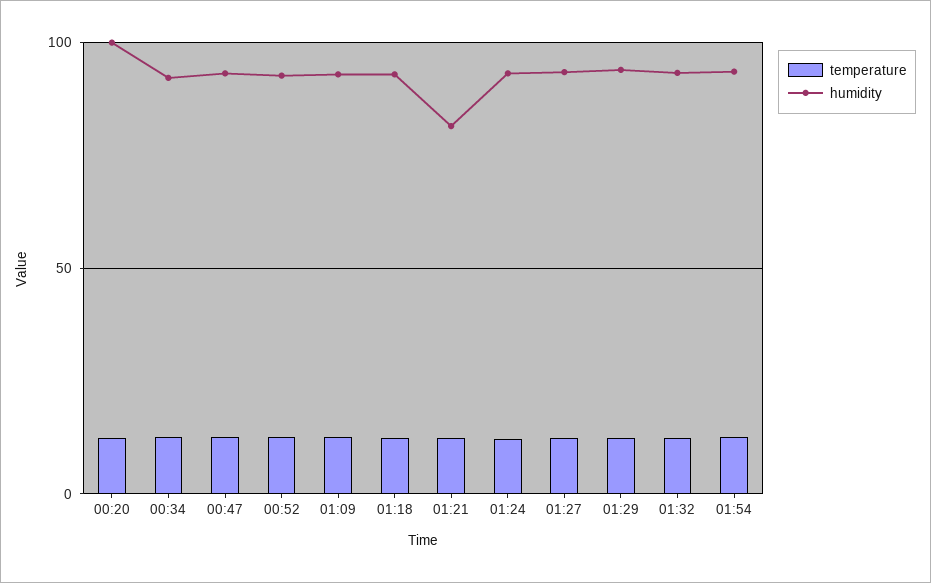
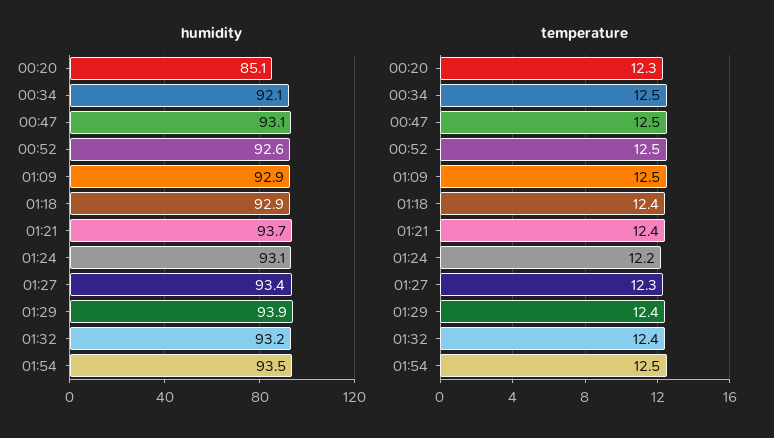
humidity, 00:20: 100 -> 85.1
humidity, 01:21: 80 -> 93.7

